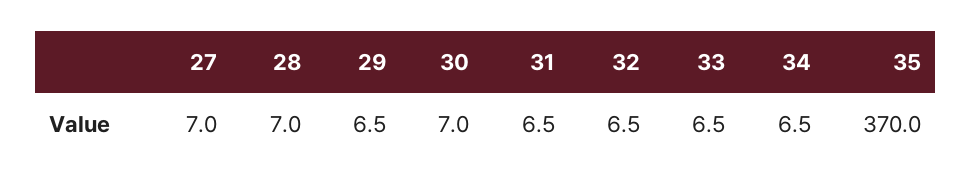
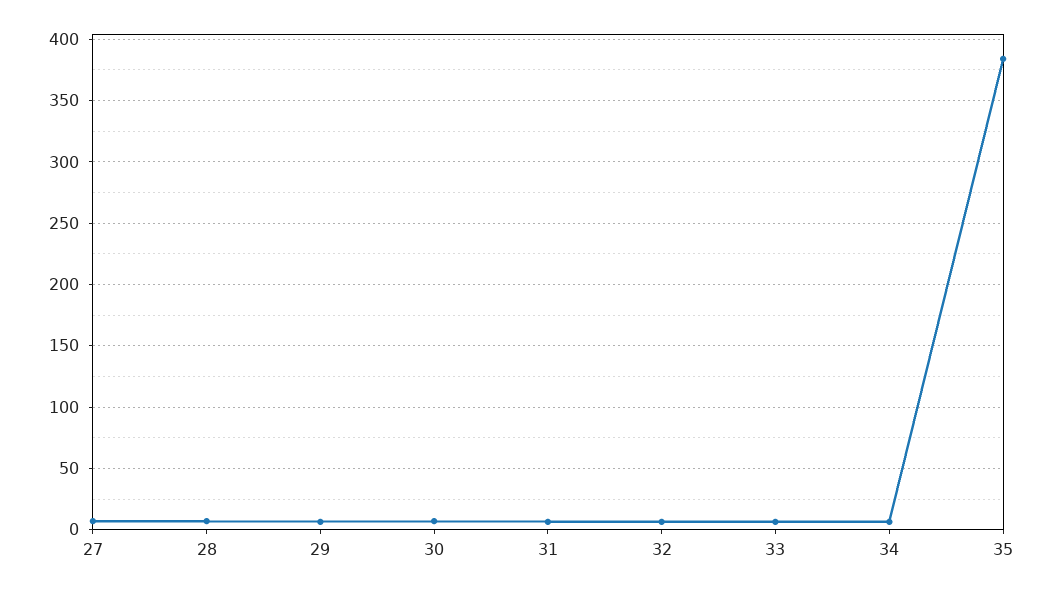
35: 370 -> 385

